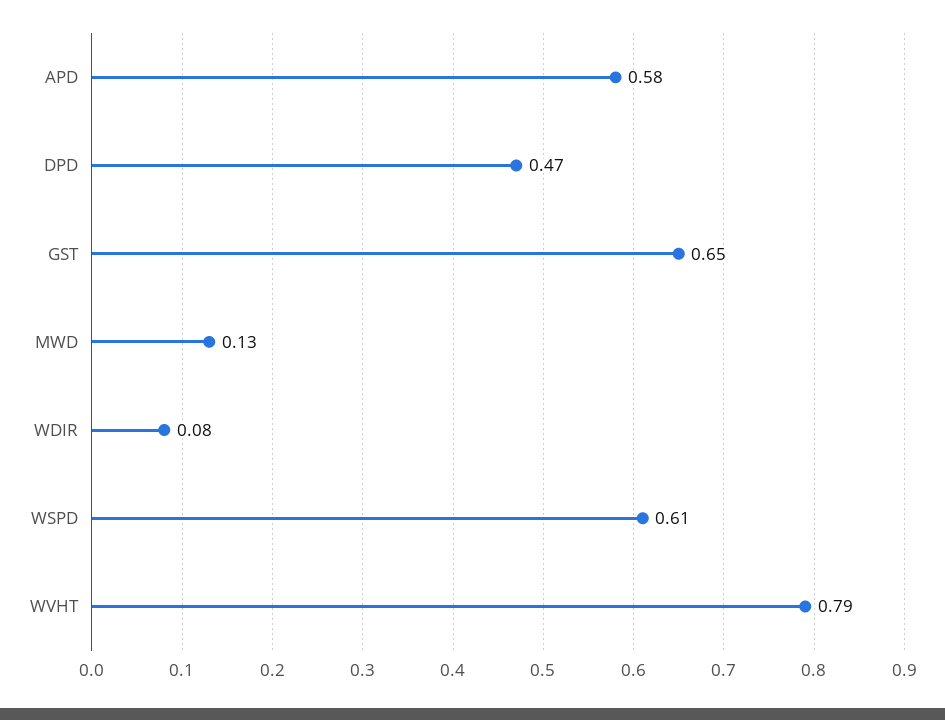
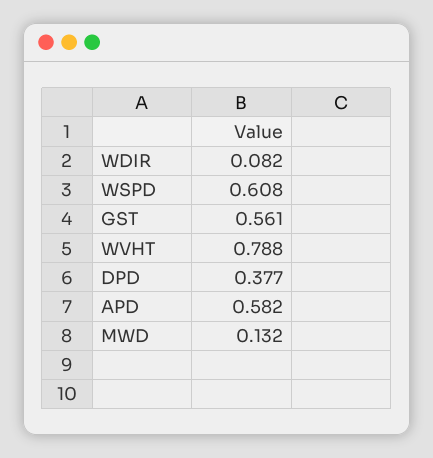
DPD: 0.47 -> 0.377
GST: 0.65 -> 0.561

